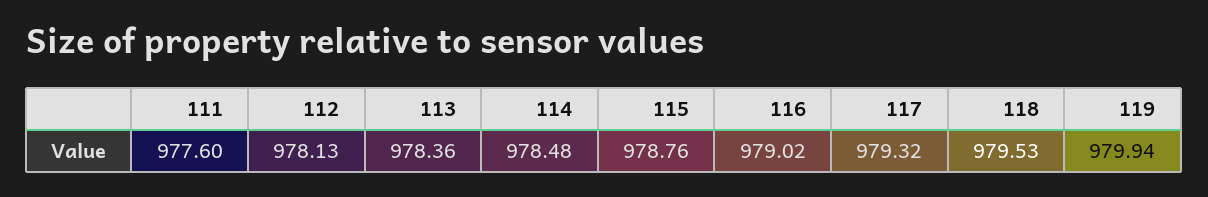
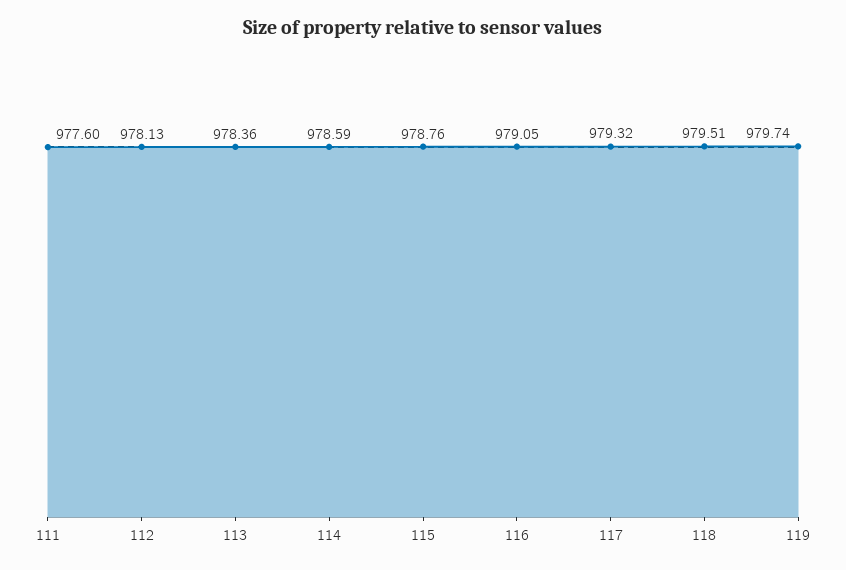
114: 978.48 -> 978.59
116: 979.02 -> 979.05
118: 979.53 -> 979.51
119: 979.94 -> 979.74

